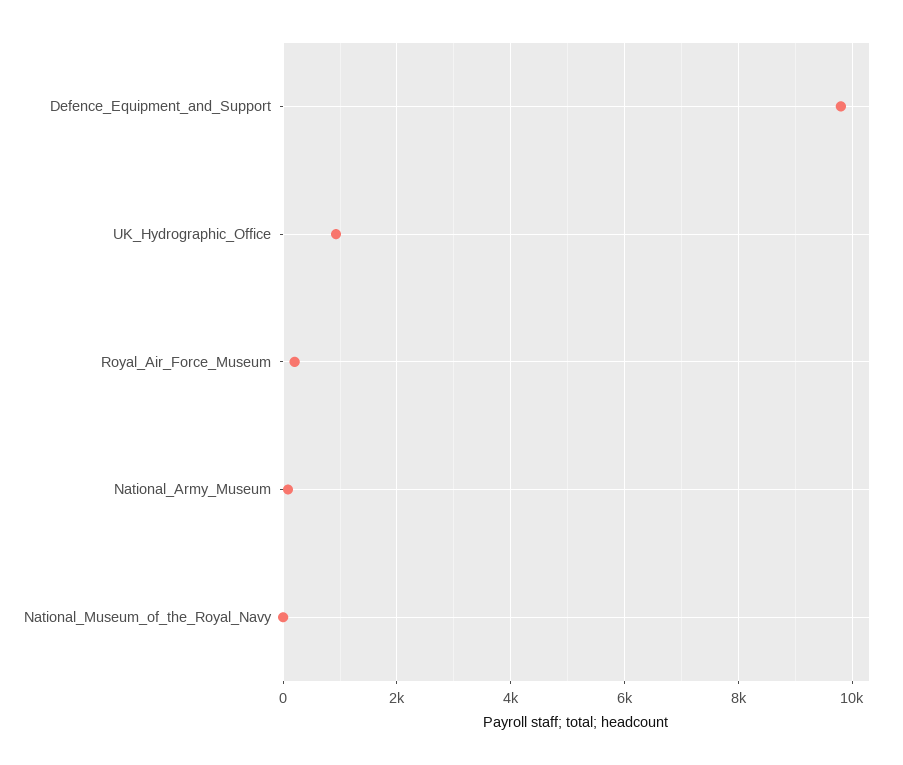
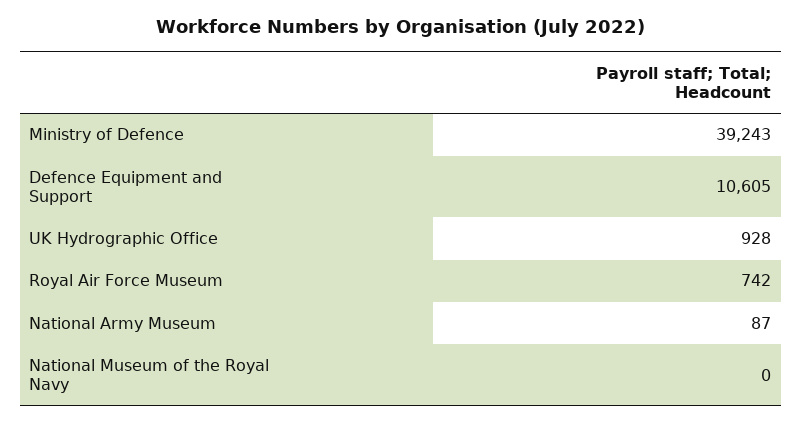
Defence_Equipment_and_Support: 9800 -> 10605
Royal_Air_Force_Museum: 200 -> 742
Ministry of Defence: none -> 39243

